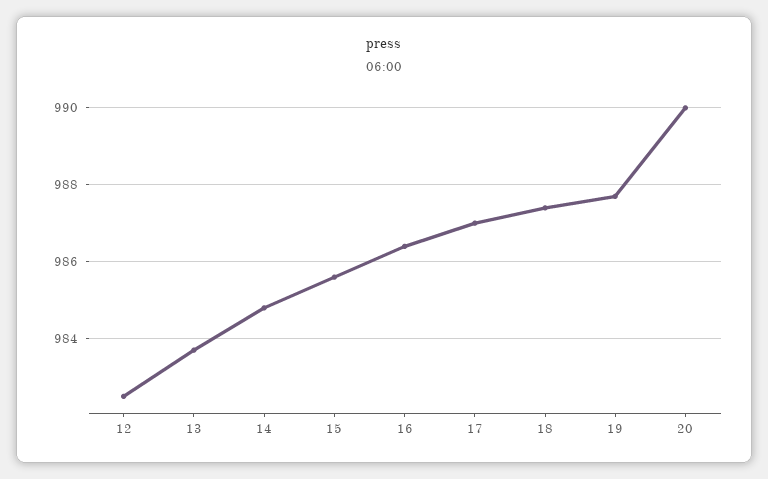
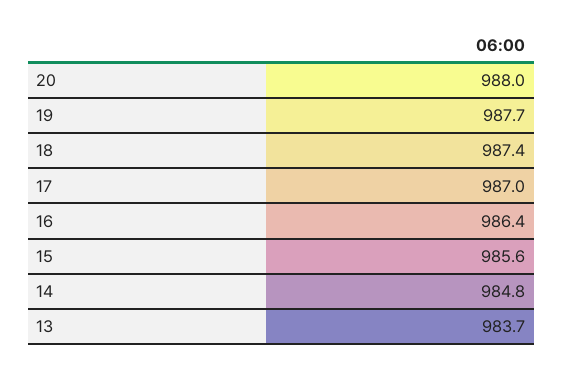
12: 982.5 -> none
20: 990 -> 988

